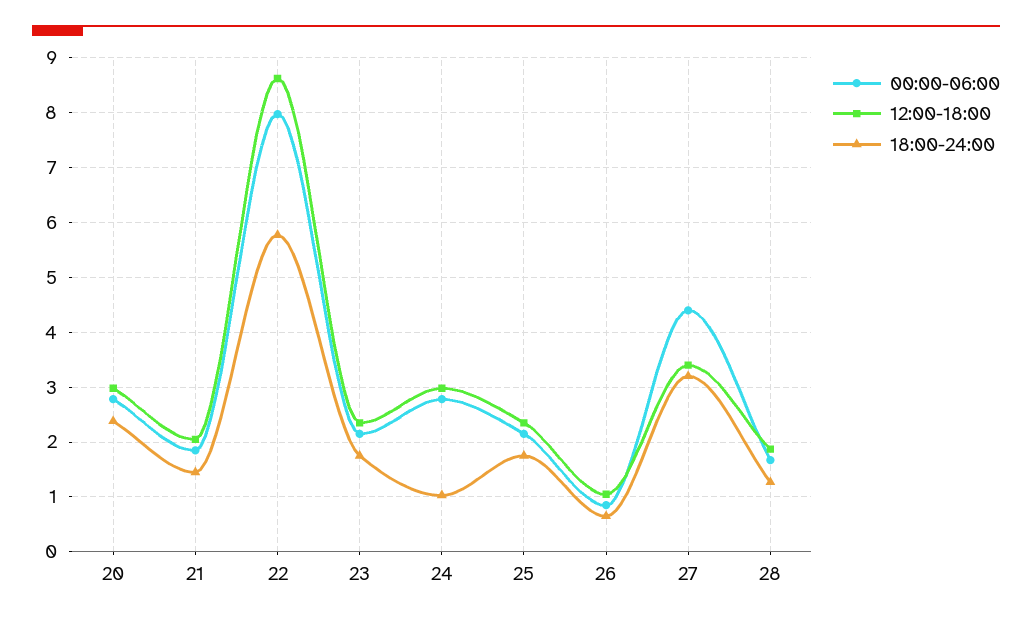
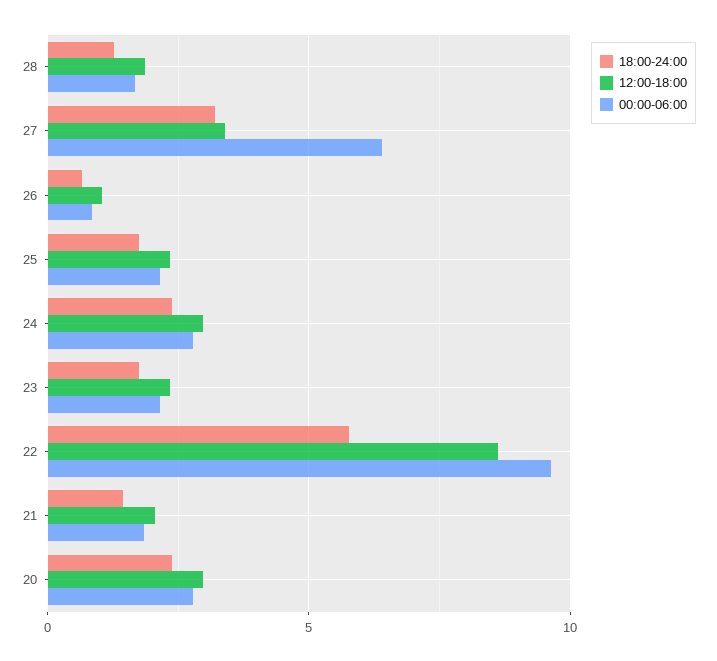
00:00-06:00, 22: 8 -> 9.5
18:00-24:00, 24: 1 -> 2.5
00:00-06:00, 27: 4.4 -> 6.5

